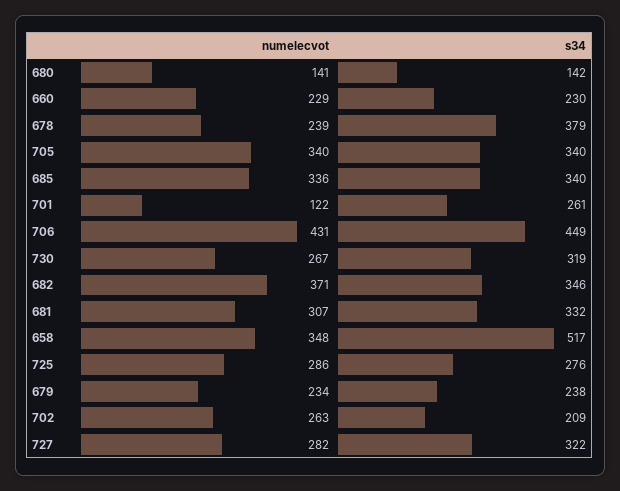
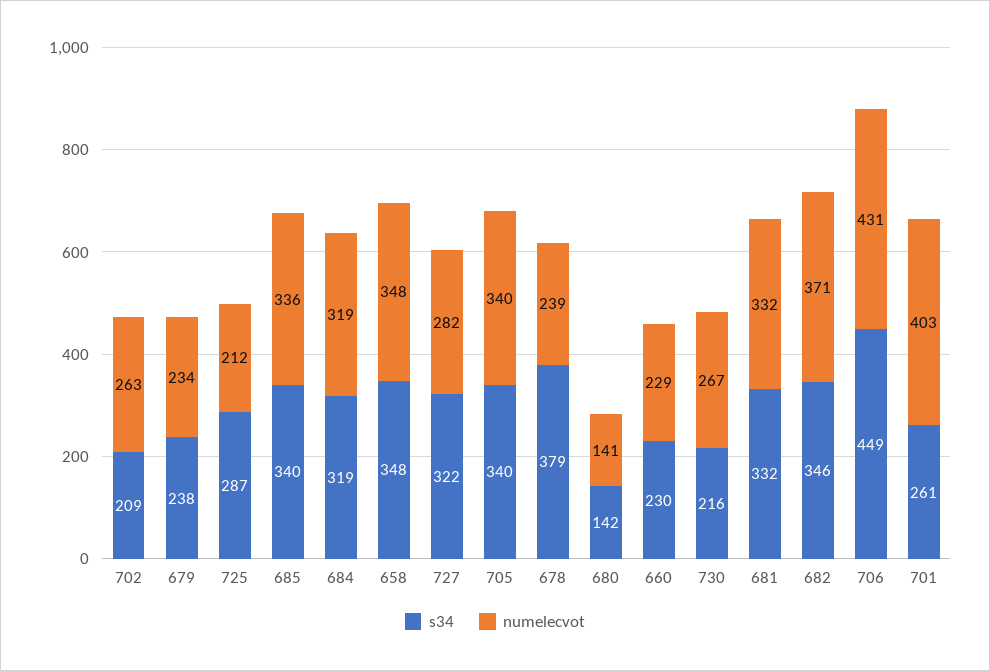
numelecvot, 701: 122 -> 403
s34, 730: 319 -> 216
numelecvot, 681: 307 -> 332
s34, 658: 517 -> 348
numelecvot, 725: 286 -> 212
s34, 725: 276 -> 287
s34, 684: none -> 319
numelecvot, 684: none -> 319

